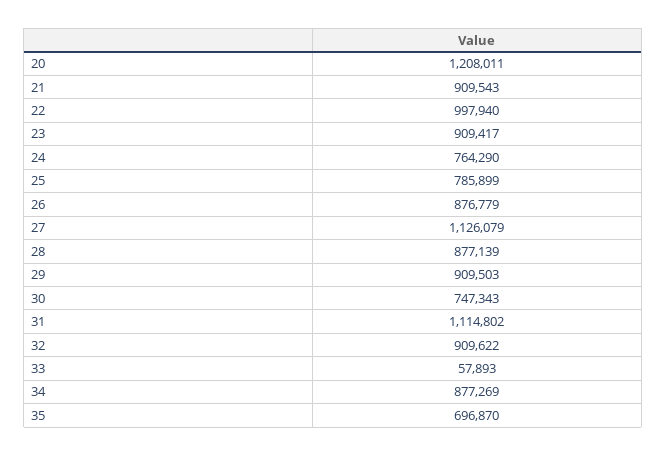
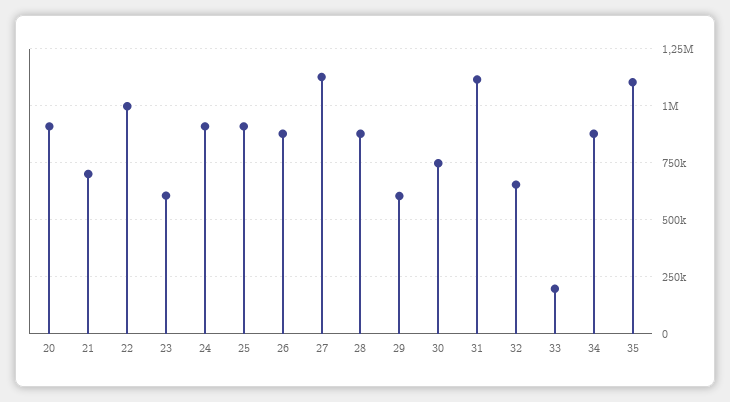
20: 1208011 -> 900000
21: 909543 -> 700000
23: 909417 -> 600000
24: 764290 -> 900000
25: 785899 -> 900000
29: 909503 -> 600000
32: 909622 -> 650000
33: 57893 -> 200000
35: 696870 -> 1100000

